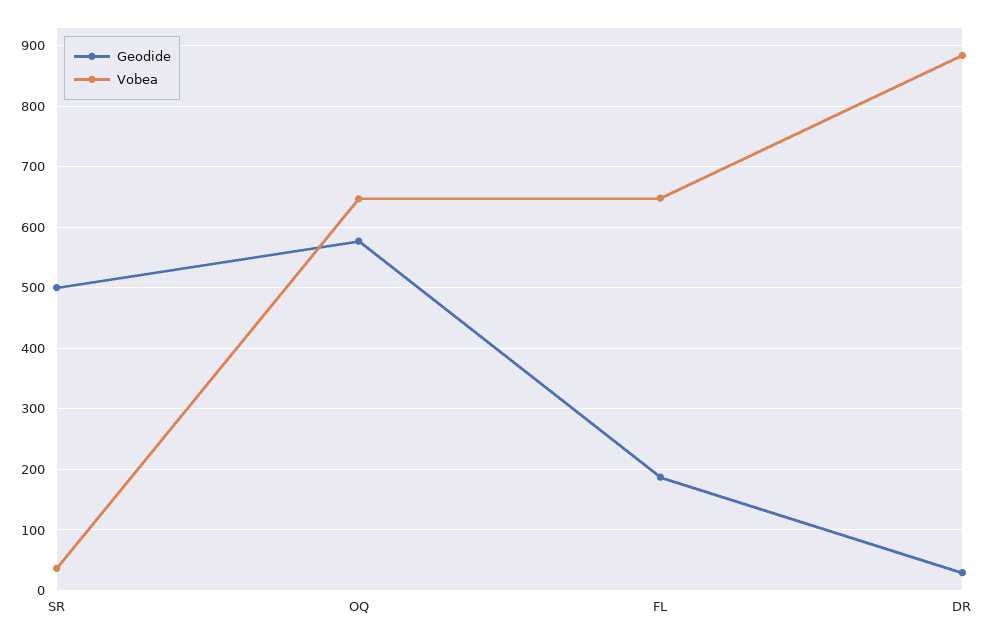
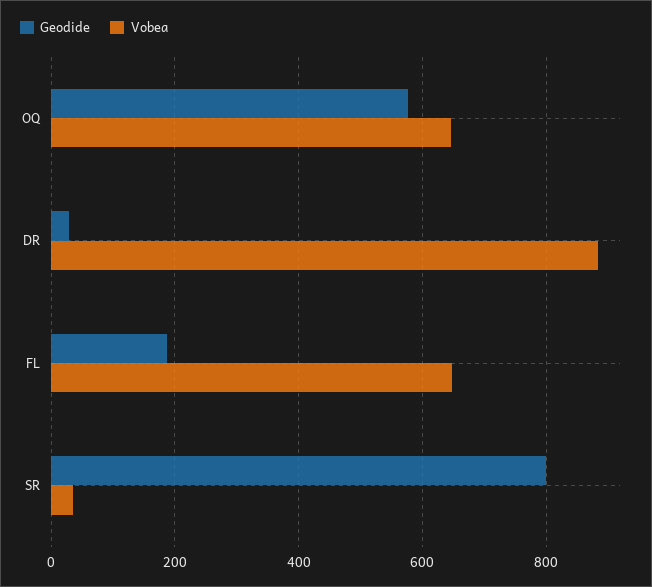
Geodide, SR: 500 -> 800

